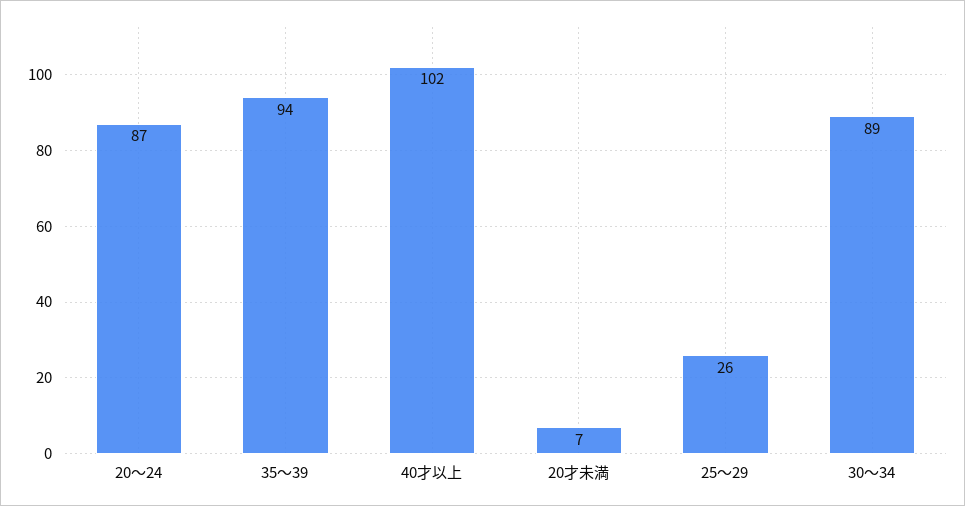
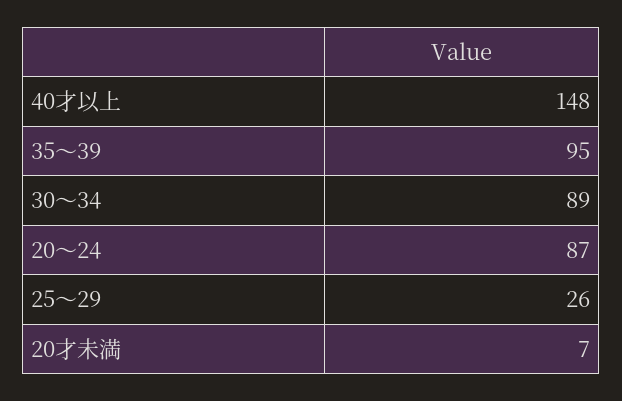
35～39: 94 -> 95
40才以上: 102 -> 148

